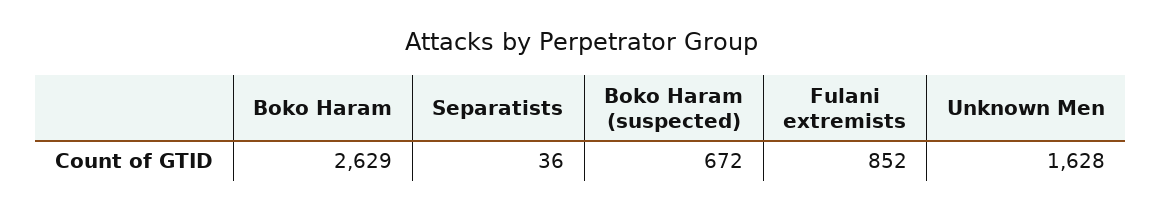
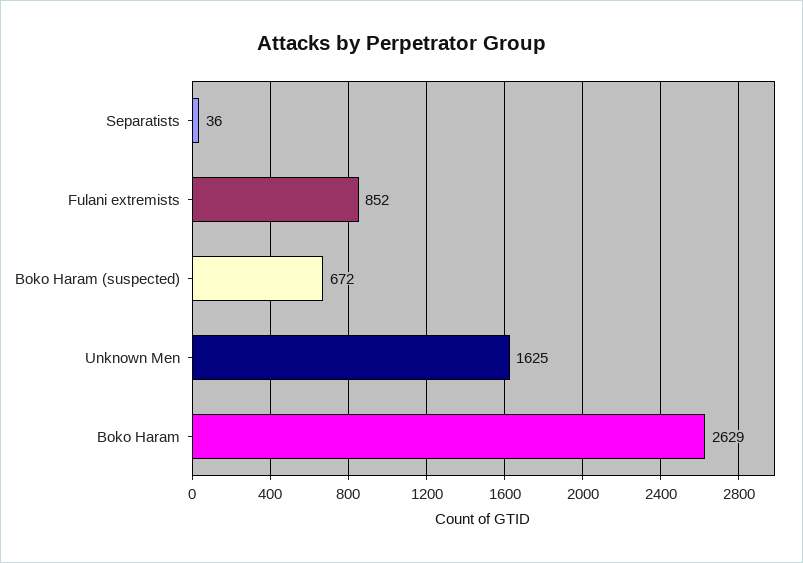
Unknown Men: 1628 -> 1625

